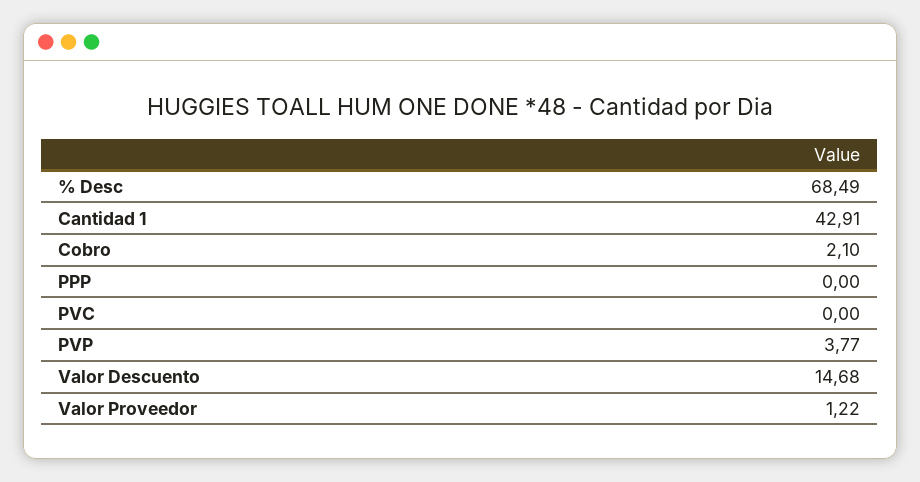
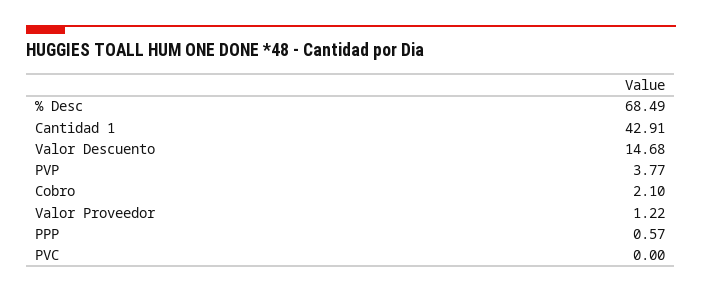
PPP: 0 -> 0.57

